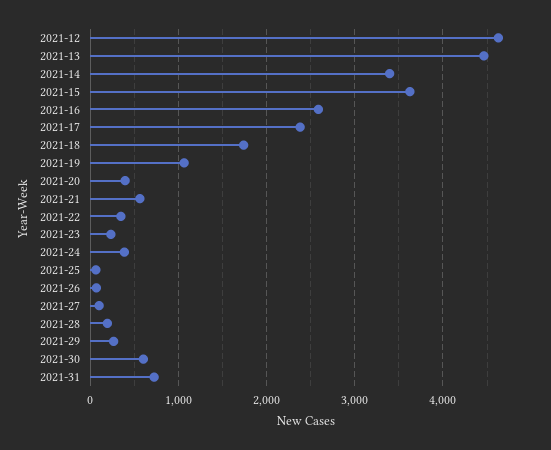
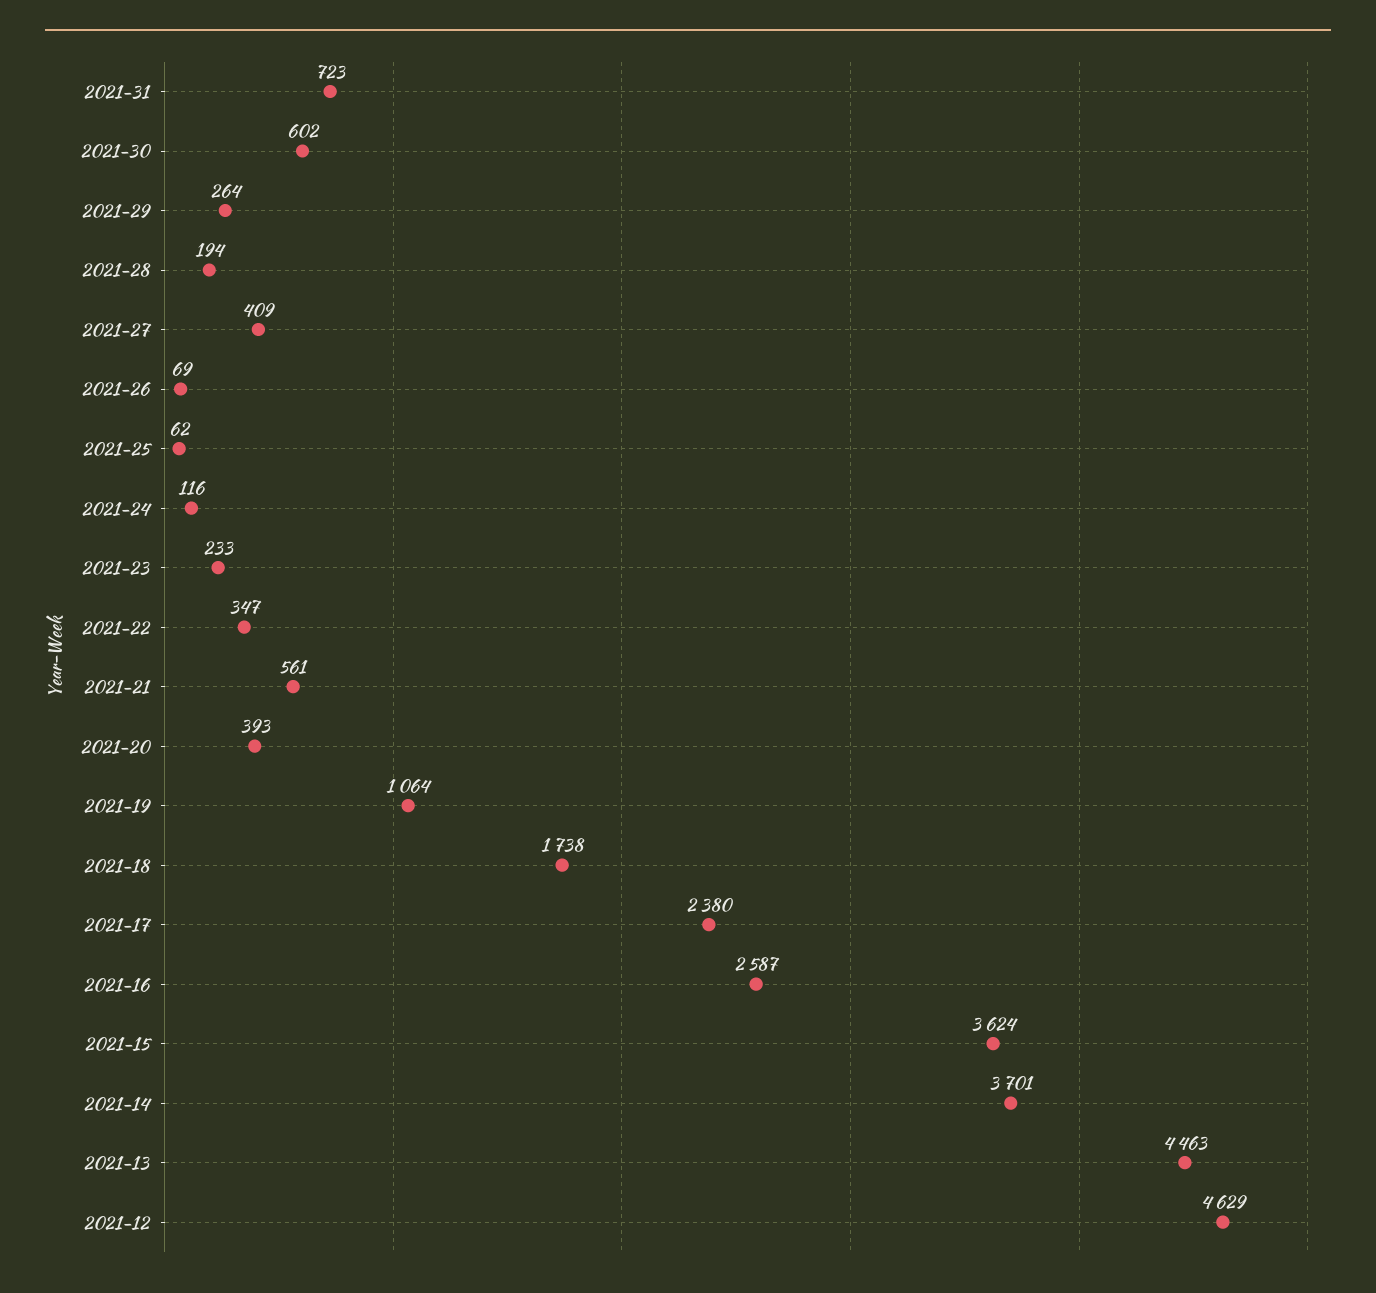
2021-14: 3400 -> 3701
2021-24: 400 -> 116
2021-27: 100 -> 409

